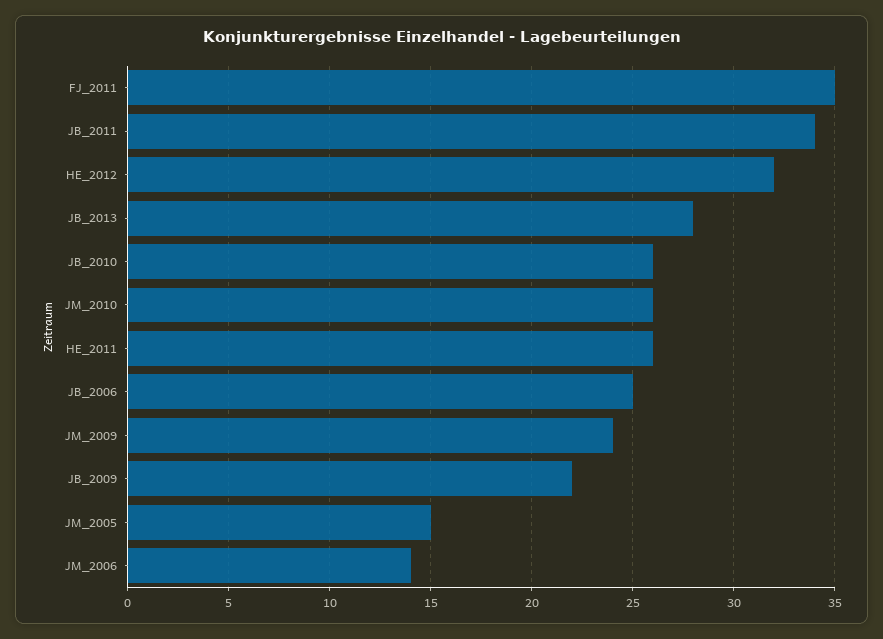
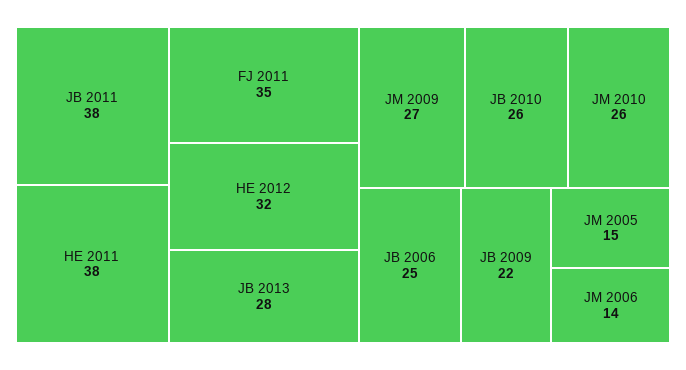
JB_2011: 34 -> 38
HE_2011: 26 -> 38
JM_2009: 24 -> 27

